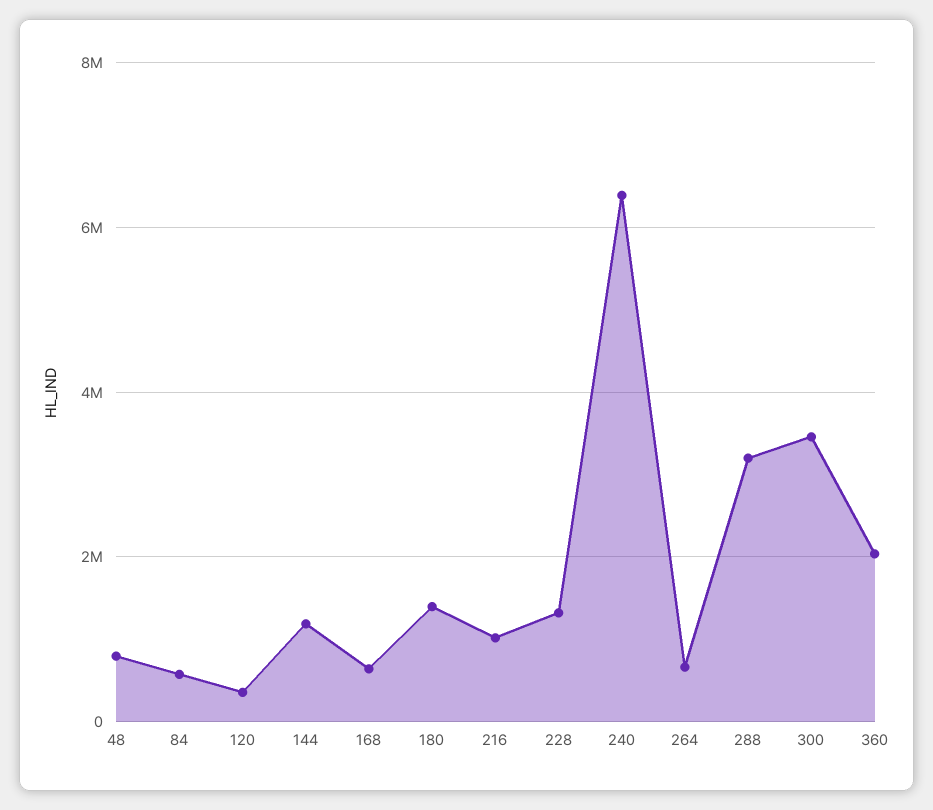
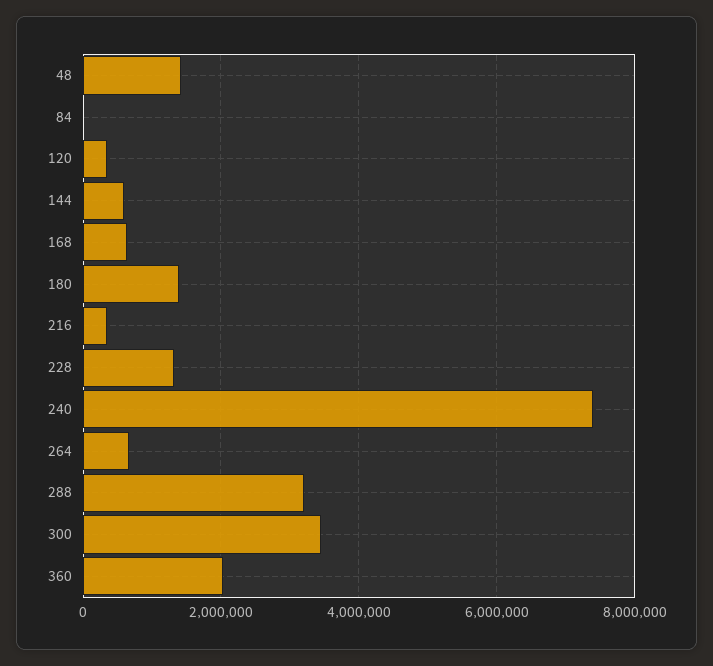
48: 800000 -> 1400000
84: 600000 -> 0
144: 1200000 -> 600000
216: 1000000 -> 400000
240: 6400000 -> 7400000

